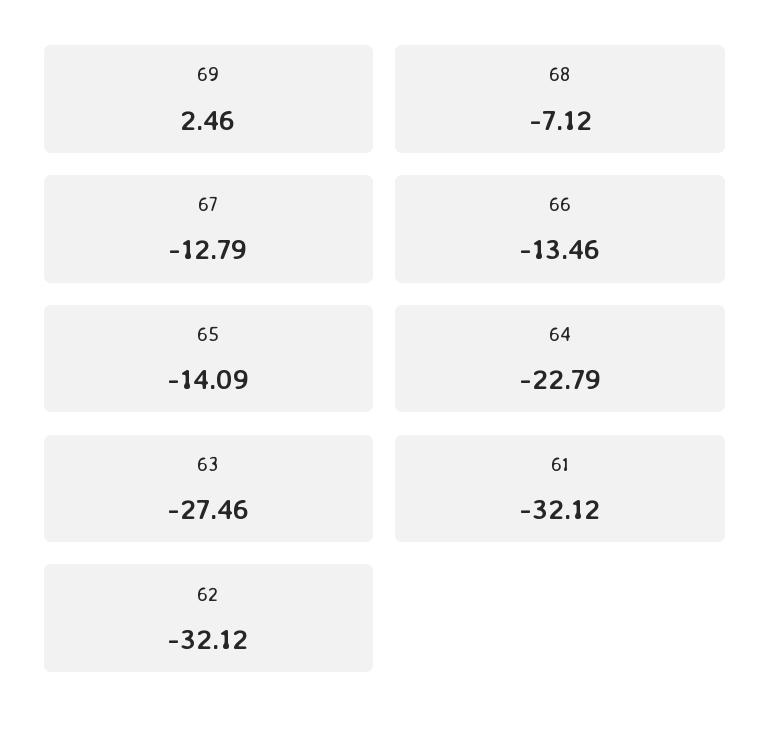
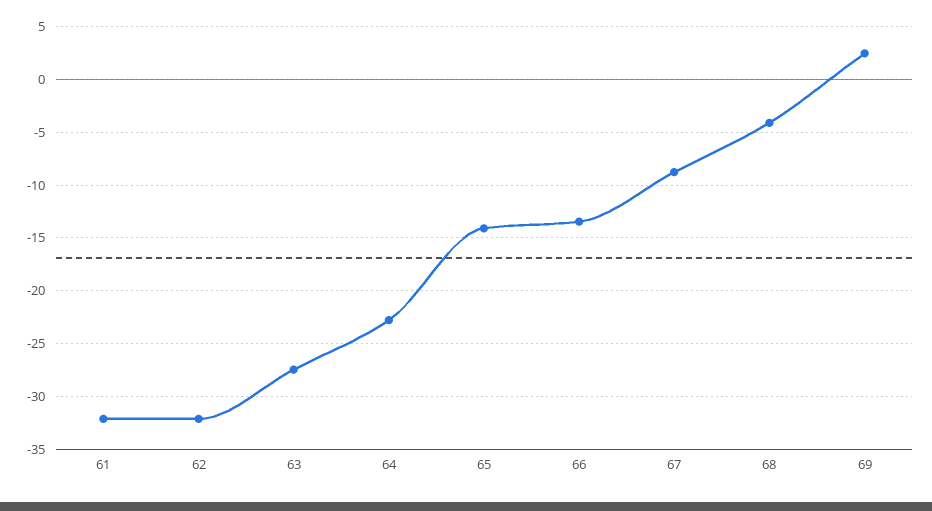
68: -7.12 -> -4
67: -12.79 -> -9

